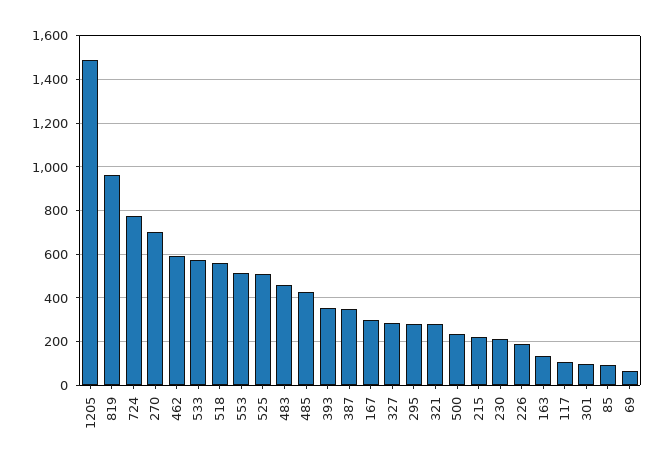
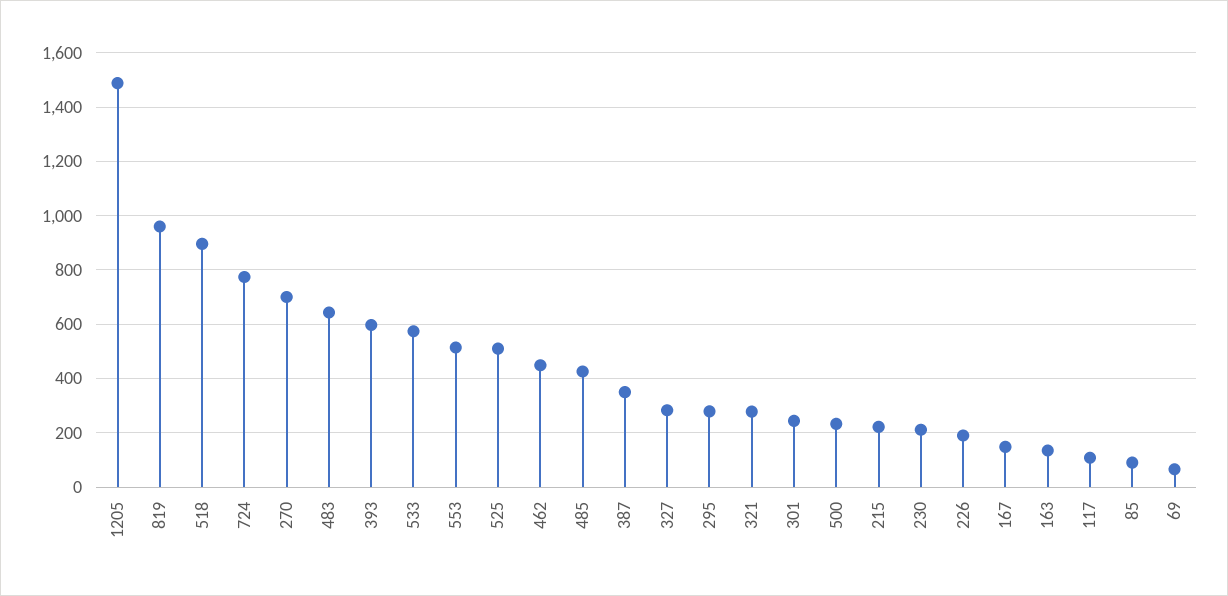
462: 600 -> 450
518: 550 -> 900
483: 450 -> 650
393: 350 -> 600
167: 300 -> 150
301: 100 -> 250

